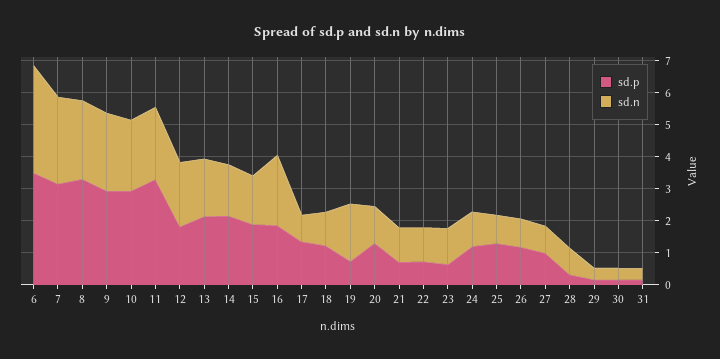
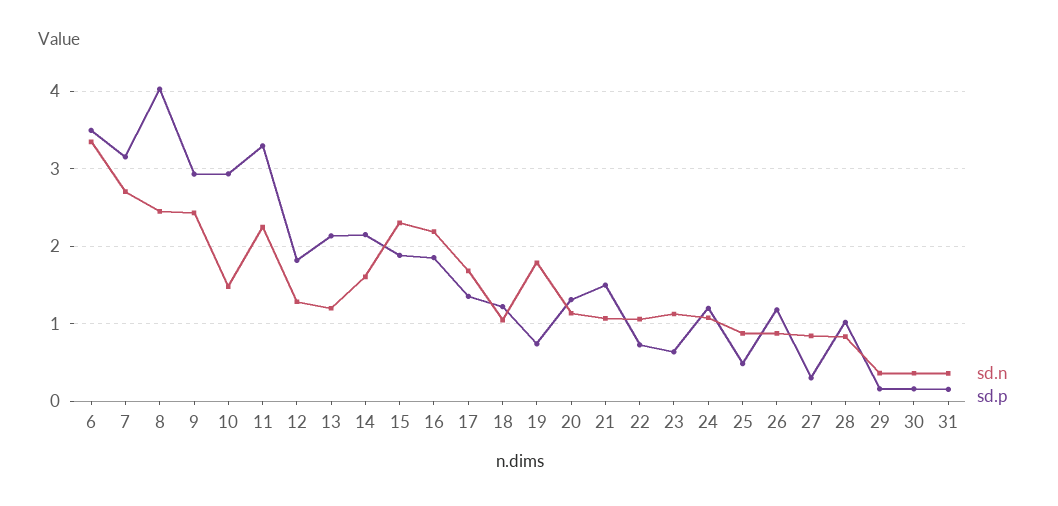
sd.p, 8: 3.25 -> 4
sd.n, 10: 2.25 -> 1.5
sd.n, 12: 2 -> 1.3
sd.n, 13: 1.75 -> 1.2
sd.n, 15: 1.5 -> 2.3
sd.n, 17: 0.75 -> 1.7
sd.p, 21: 0.75 -> 1.5
sd.p, 25: 1.25 -> 0.5
sd.p, 27: 1 -> 0.3
sd.p, 28: 0.25 -> 1

